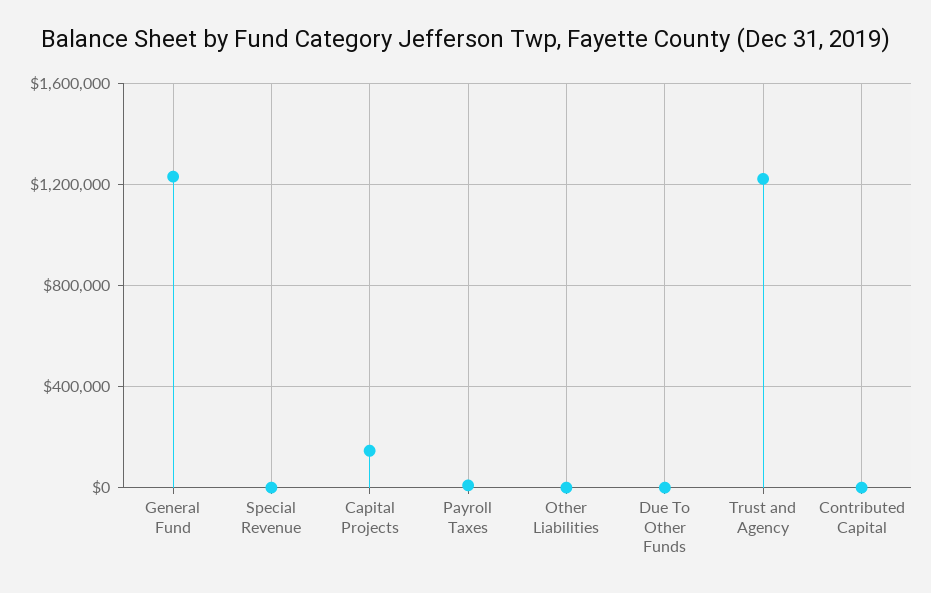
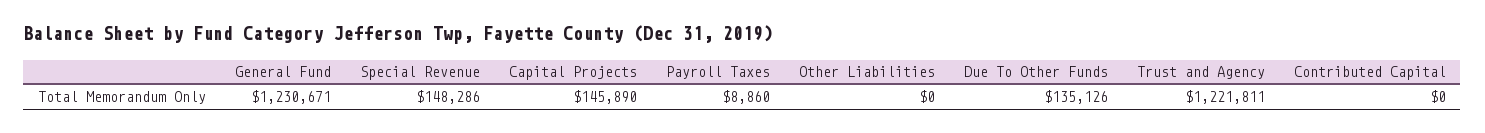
Special Revenue: 0 -> 148286
Due To Other Funds: 0 -> 135126

